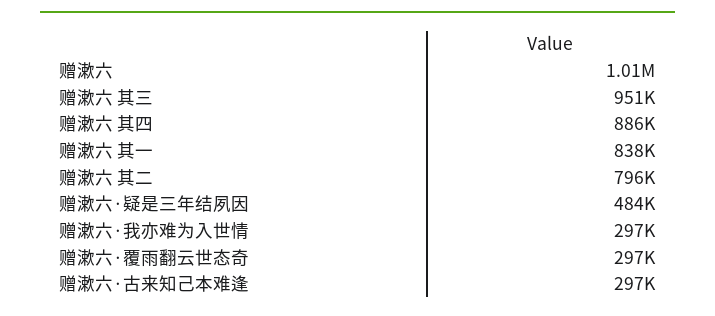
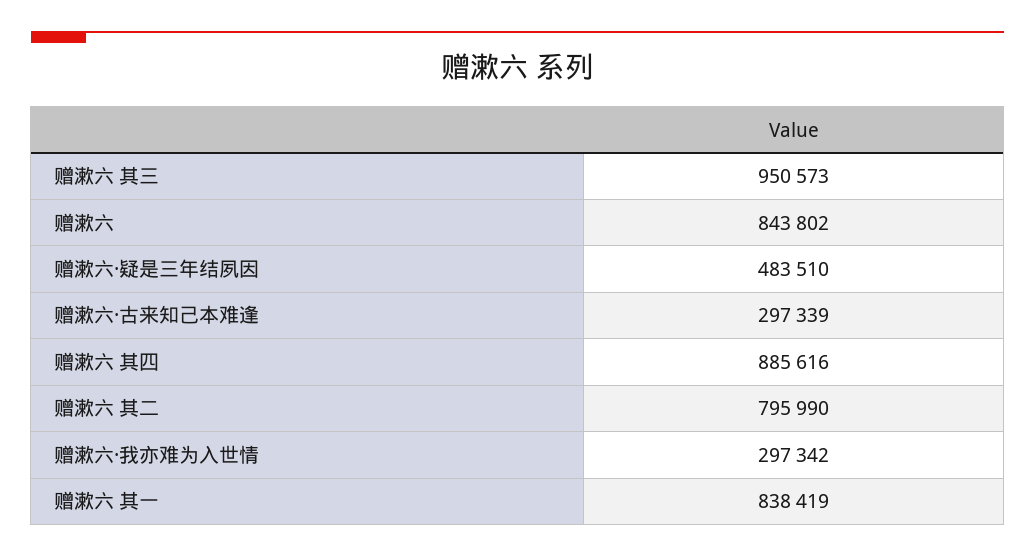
赠漱六: 1010000 -> 843802
赠漱六·覆雨翻云世态奇: 297000 -> none

